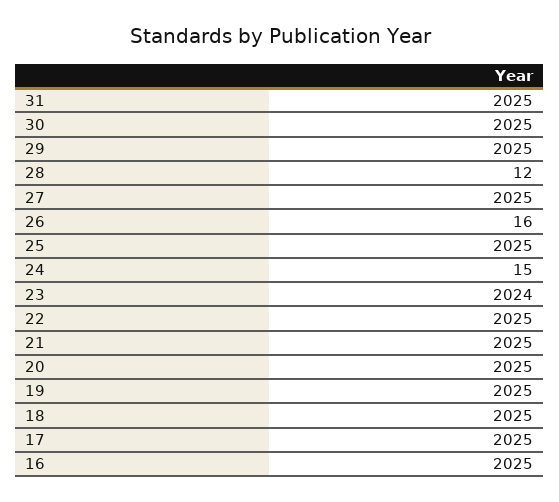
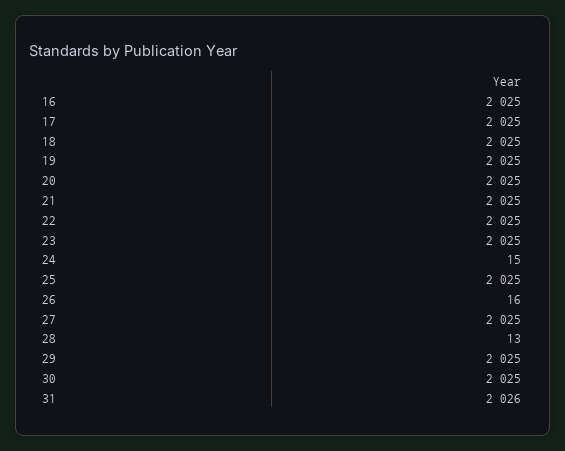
31: 2025 -> 2026
28: 12 -> 13
23: 2024 -> 2025

